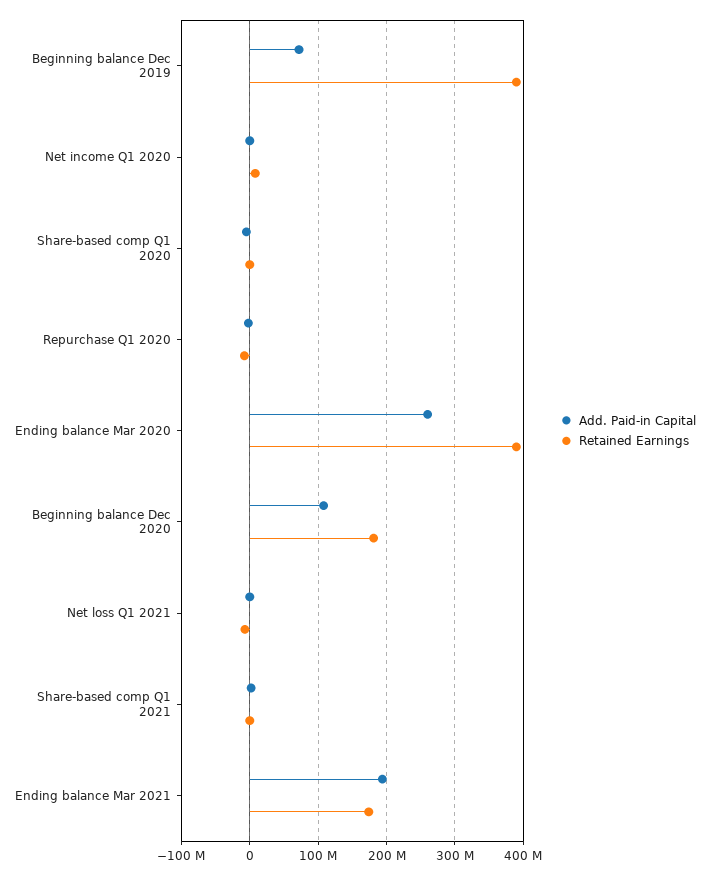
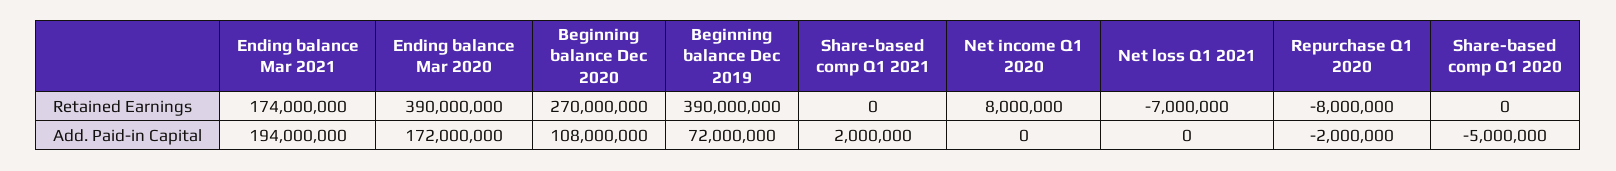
Add. Paid-in Capital, Ending balance Mar 2020: 260000000 -> 172000000
Retained Earnings, Beginning balance Dec 2020: 180000000 -> 270000000

